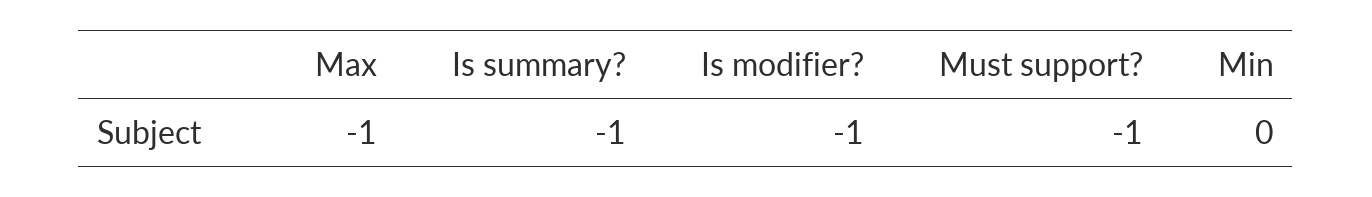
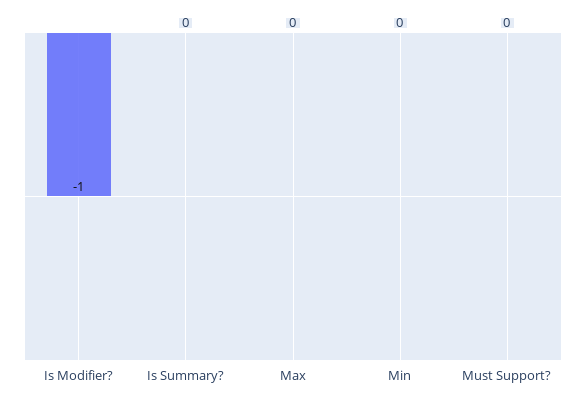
Max: -1 -> 0
Is summary?: -1 -> 0
Must support?: -1 -> 0

